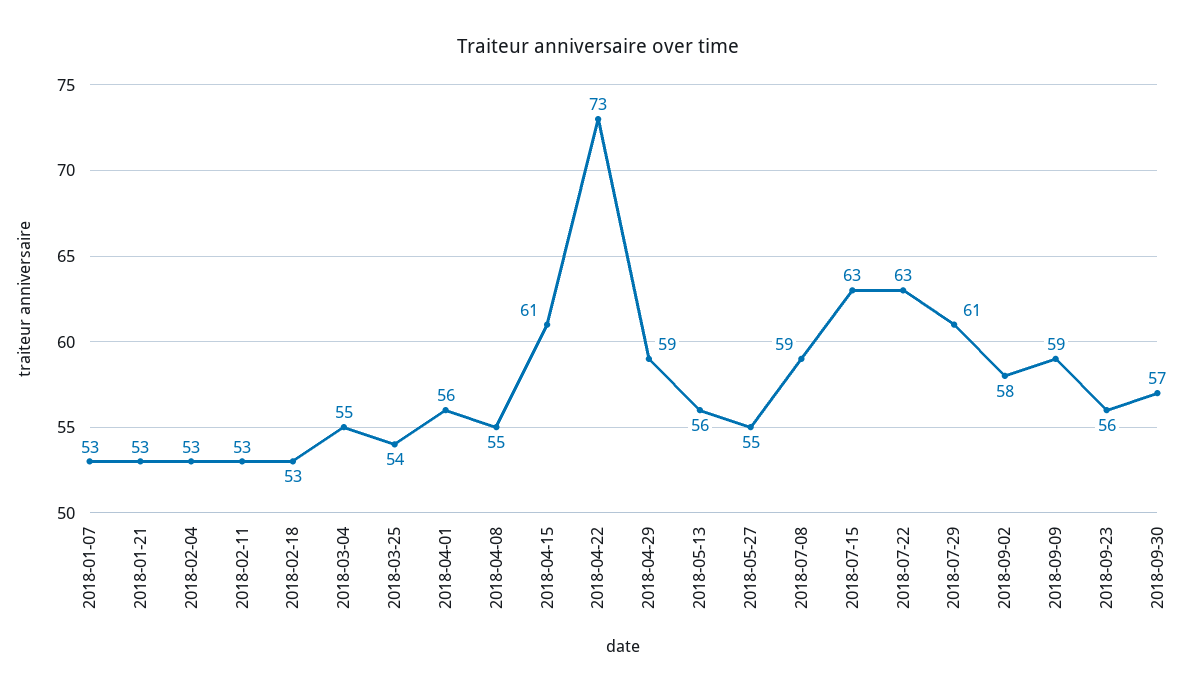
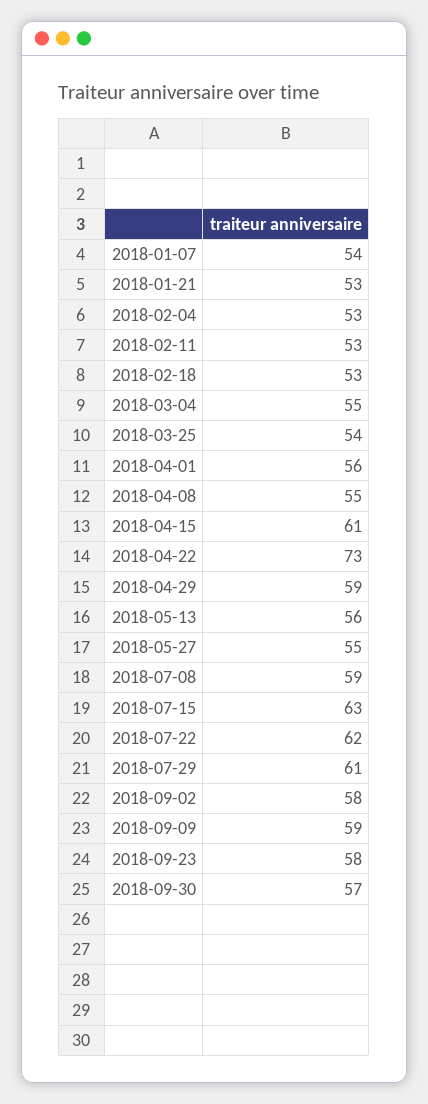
2018-01-07: 53 -> 54
2018-07-22: 63 -> 62
2018-09-23: 56 -> 58

